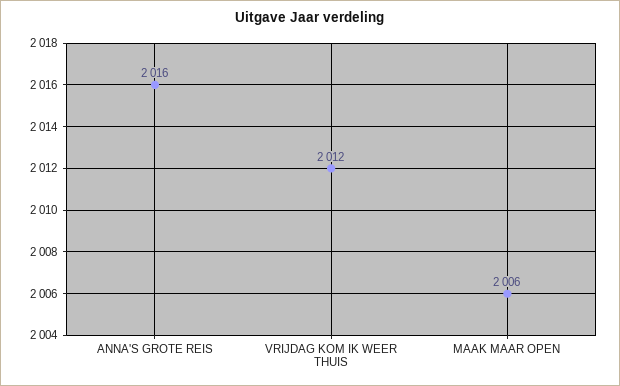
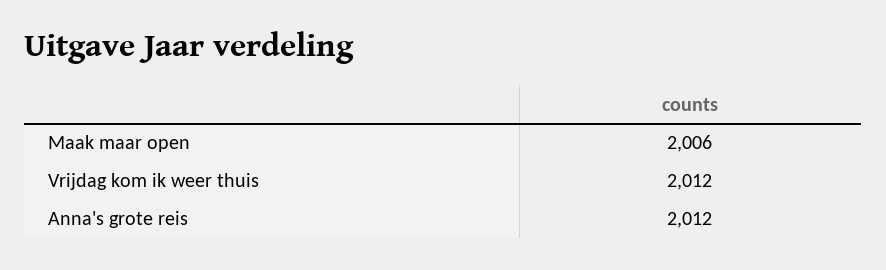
ANNA'S GROTE REIS: 2016 -> 2012

